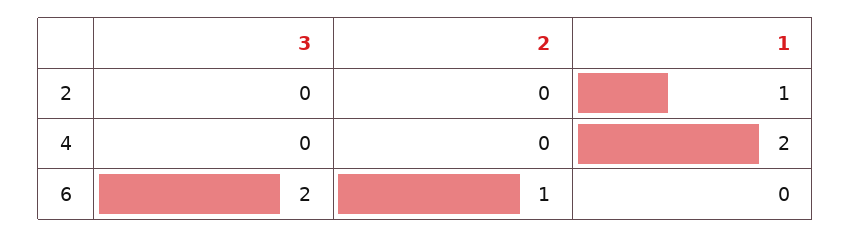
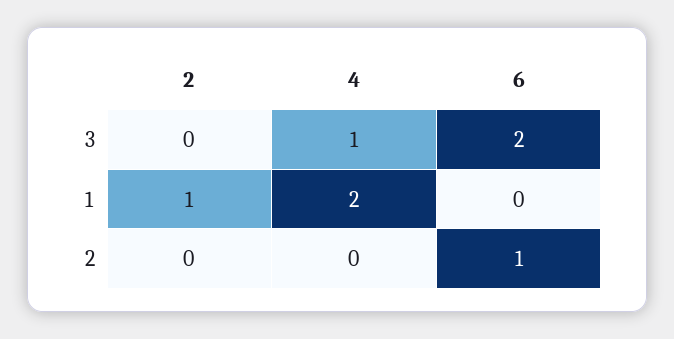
3, 4: 0 -> 1

